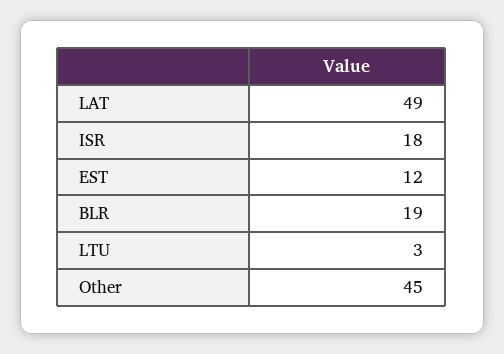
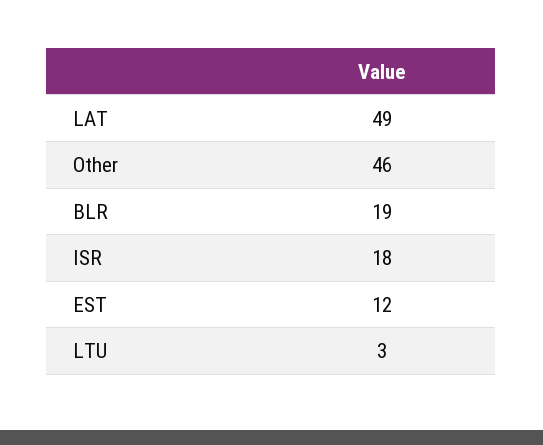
Other: 45 -> 46

